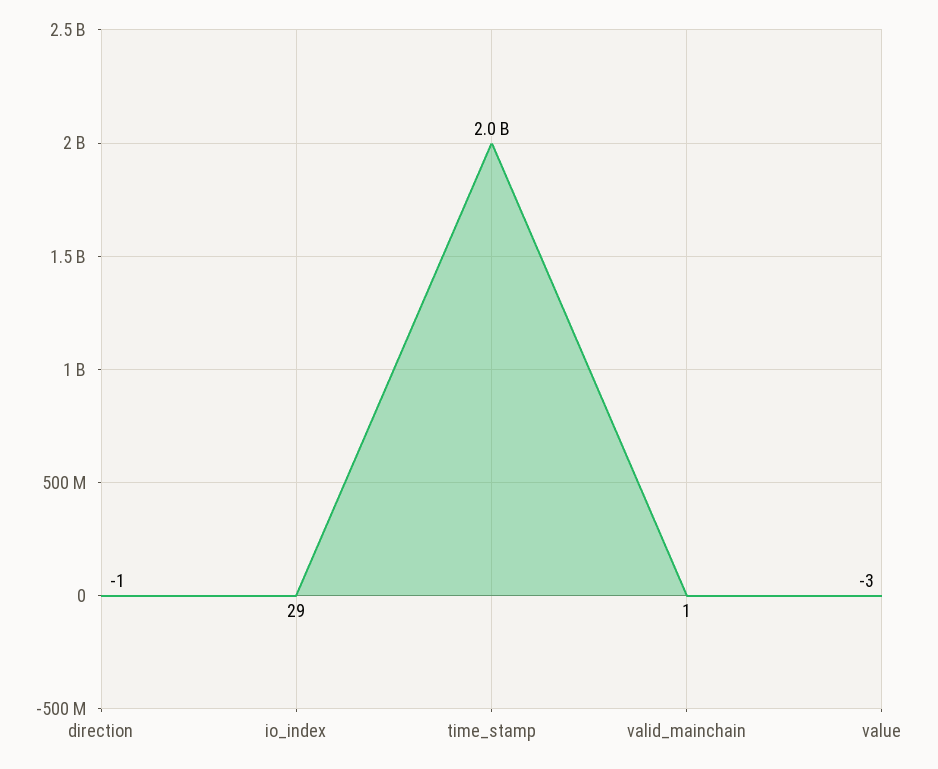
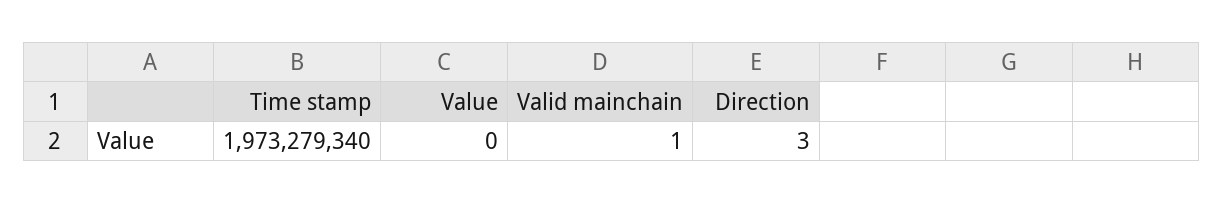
direction: -1 -> 3
io_index: 29 -> none
value: -3 -> 0

